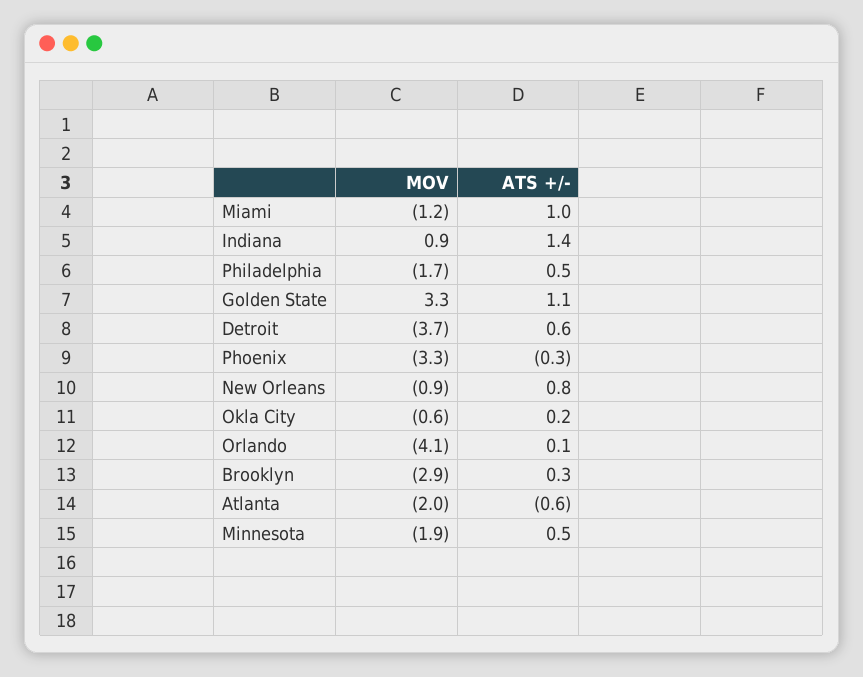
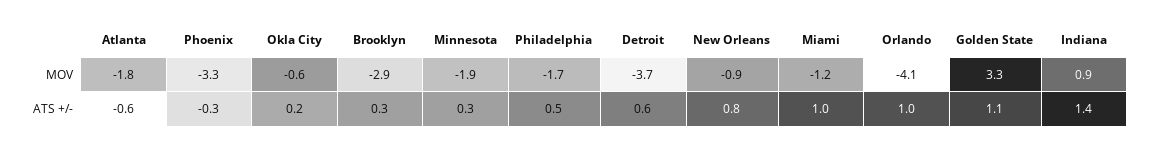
ATS +/-, Orlando: 0.1 -> 1
MOV, Atlanta: -2 -> -1.8
ATS +/-, Minnesota: 0.5 -> 0.3

